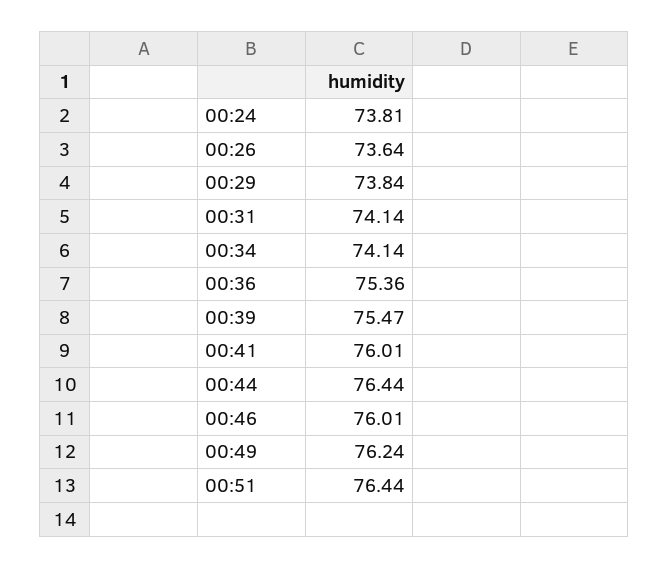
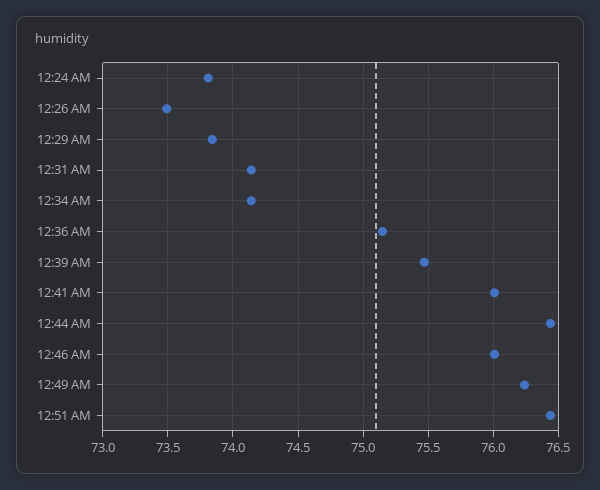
00:26: 73.64 -> 73.5
00:36: 75.36 -> 75.15

